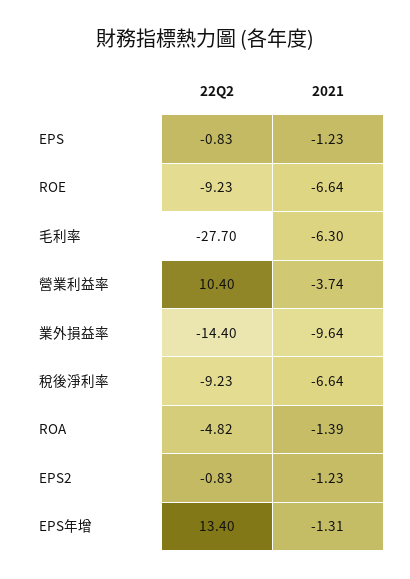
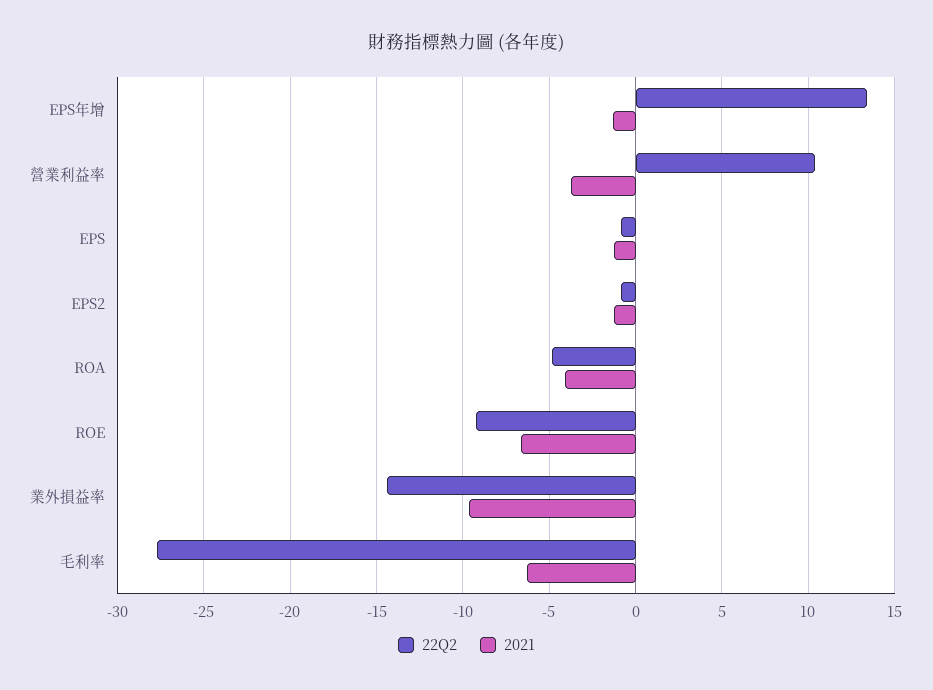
22Q2, 稅後淨利率: -9.23 -> none
2021, 稅後淨利率: -6.64 -> none
2021, ROA: -1.39 -> -4

